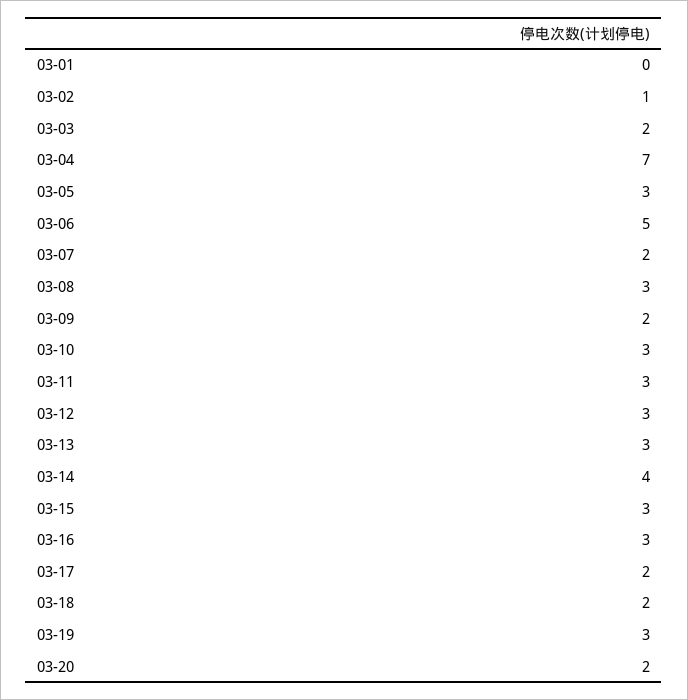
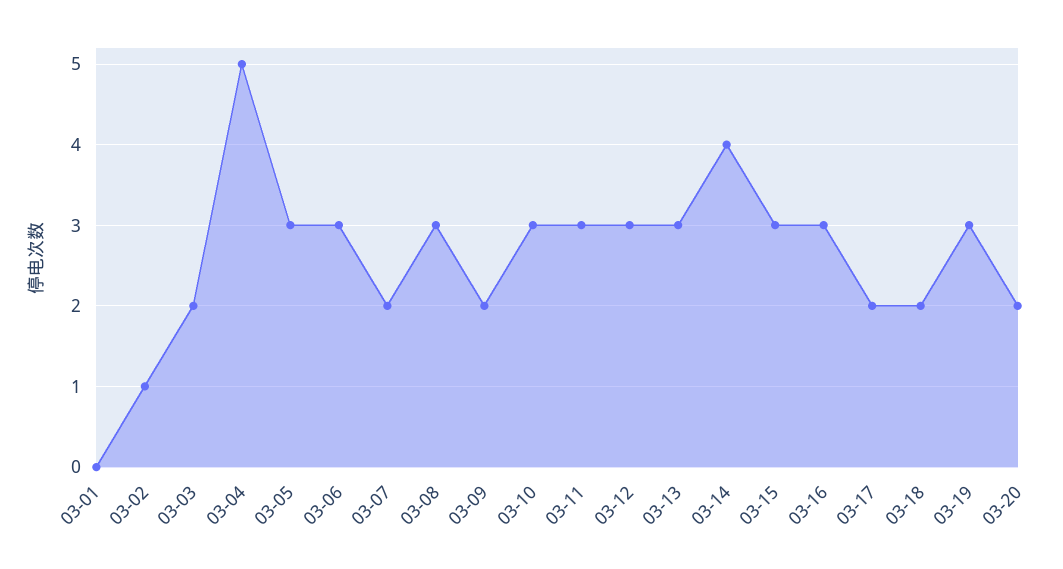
03-04: 7 -> 5
03-06: 5 -> 3

